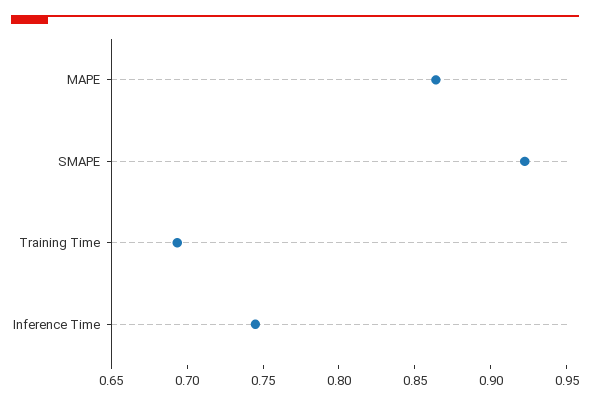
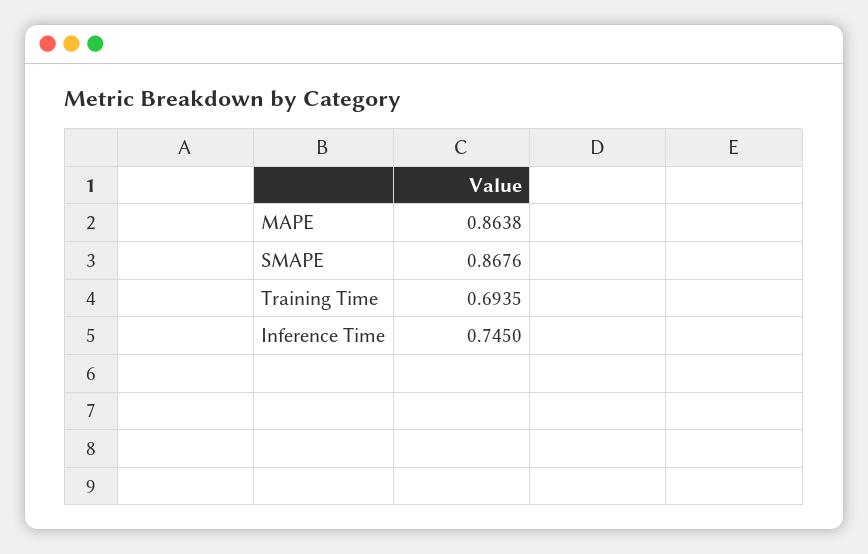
SMAPE: 0.92 -> 0.8676

